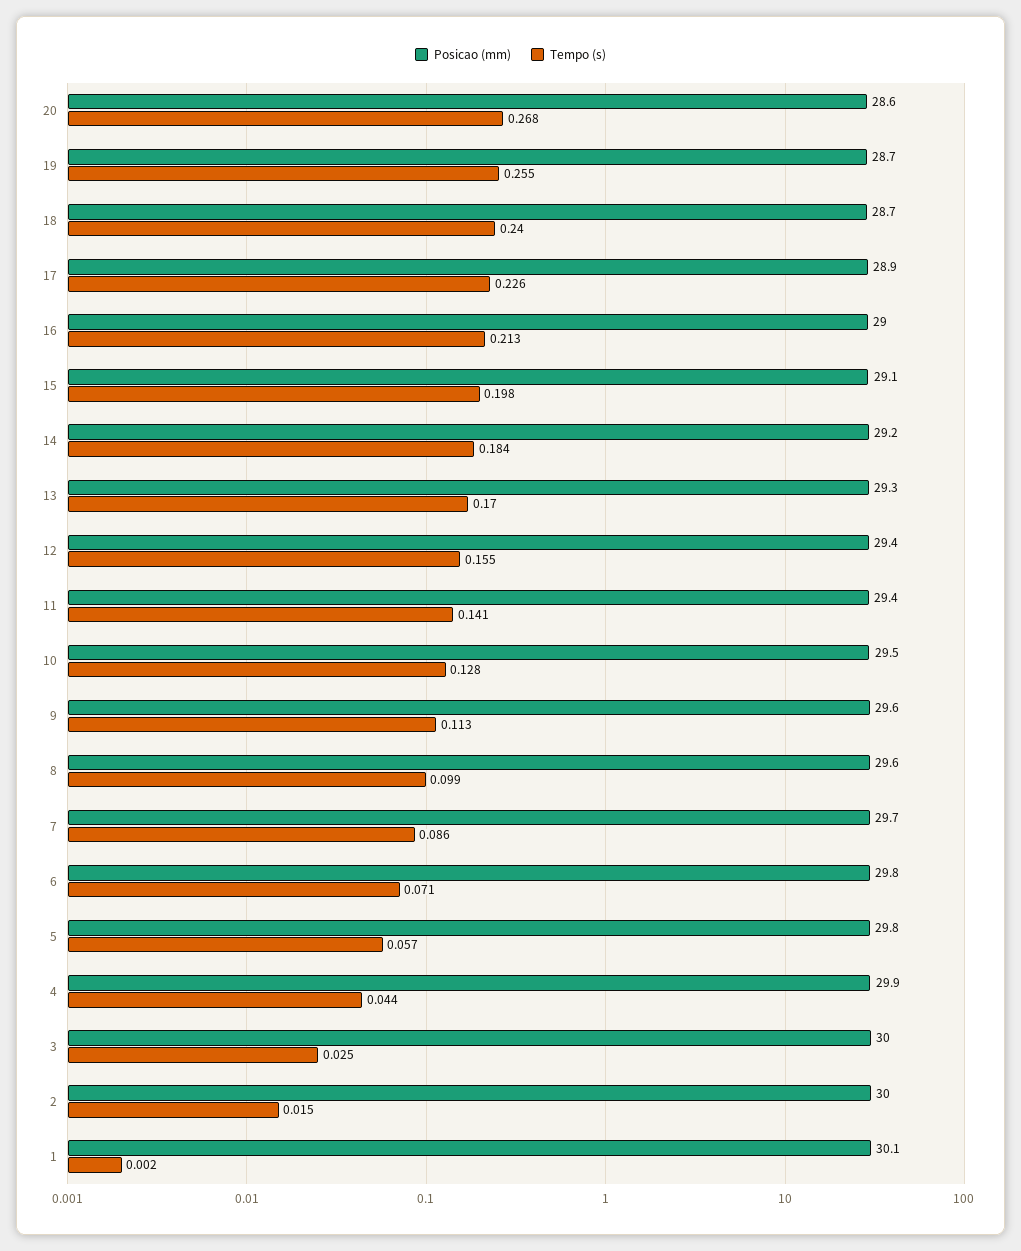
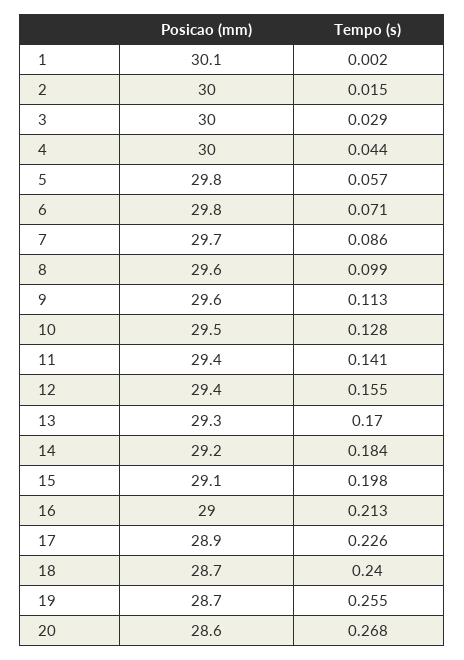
Posicao (mm), 4: 29.9 -> 30
Tempo (s), 3: 0.025 -> 0.029

